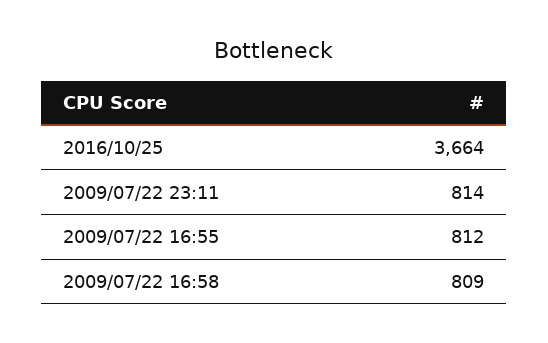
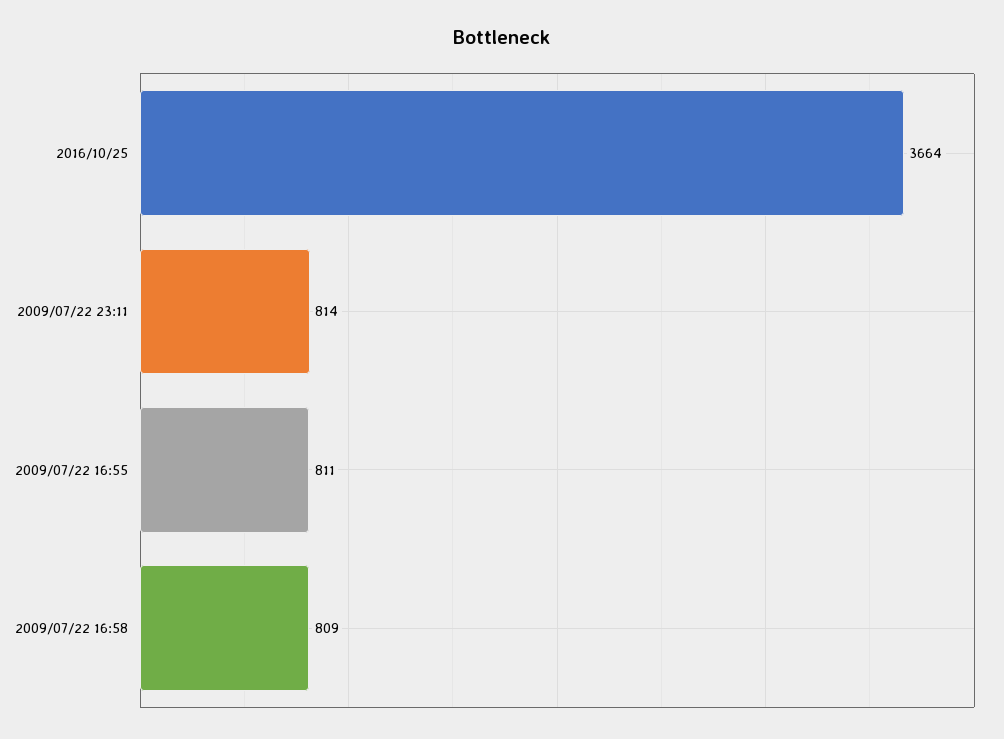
2009/07/22 16:55: 812 -> 811

